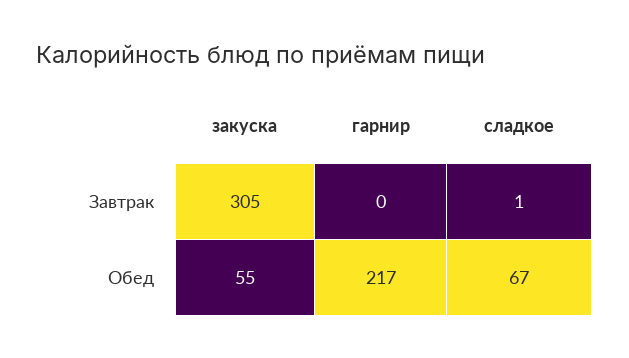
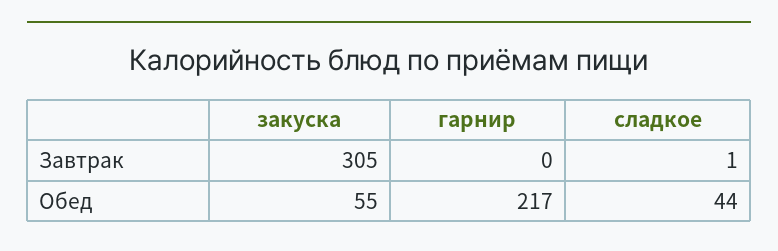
сладкое, Обед: 67 -> 44

